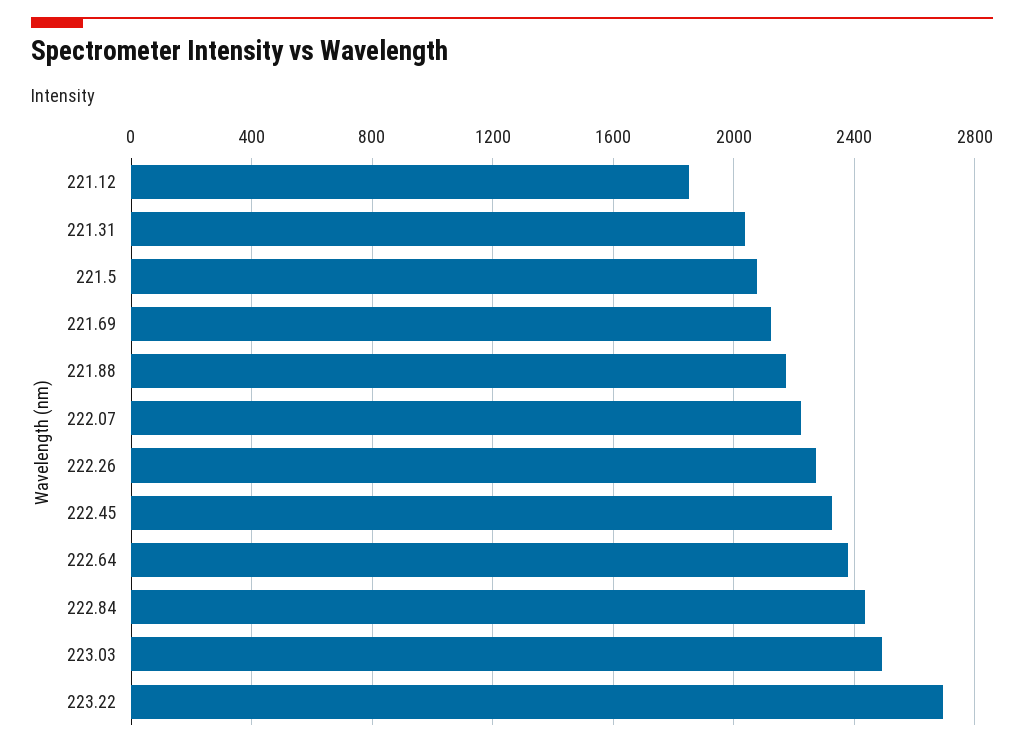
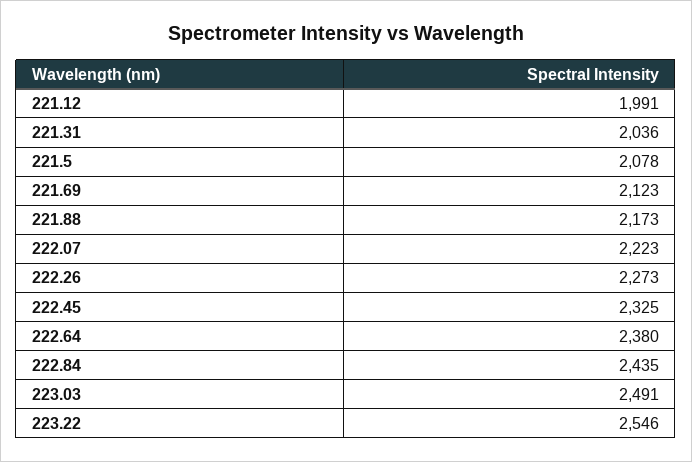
221.12: 1850 -> 1991
223.22: 2700 -> 2546

